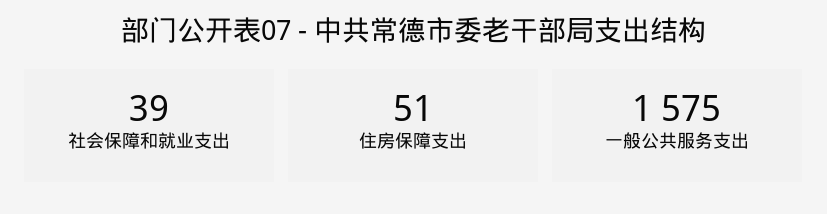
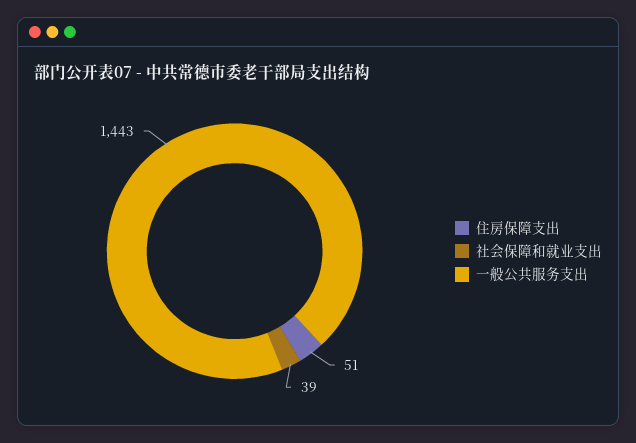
一般公共服务支出: 1575 -> 1443

